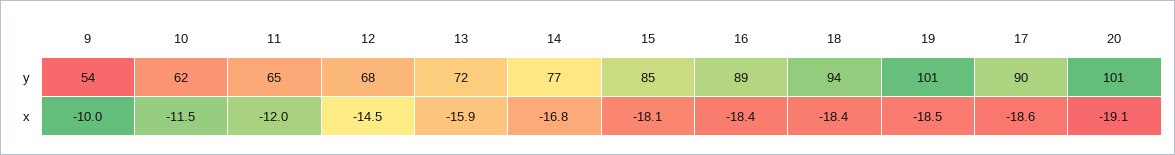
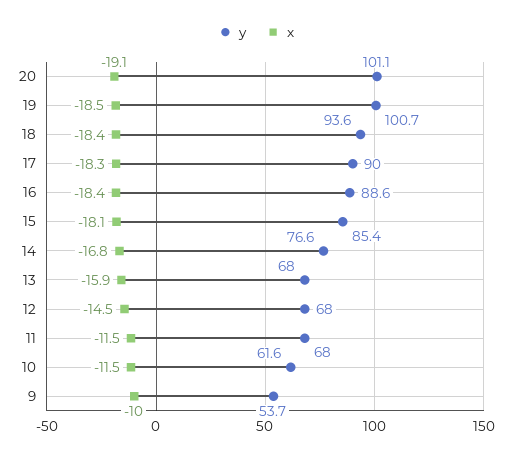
y, 11: 65 -> 68
y, 13: 72 -> 68
x, 11: -12 -> -11.5
x, 17: -18.6 -> -18.3

